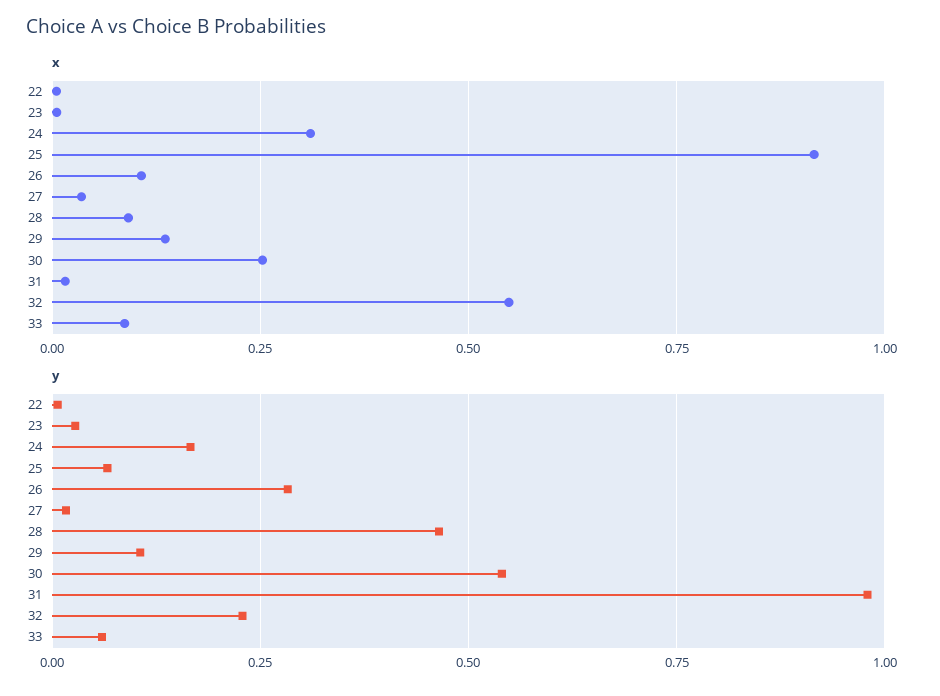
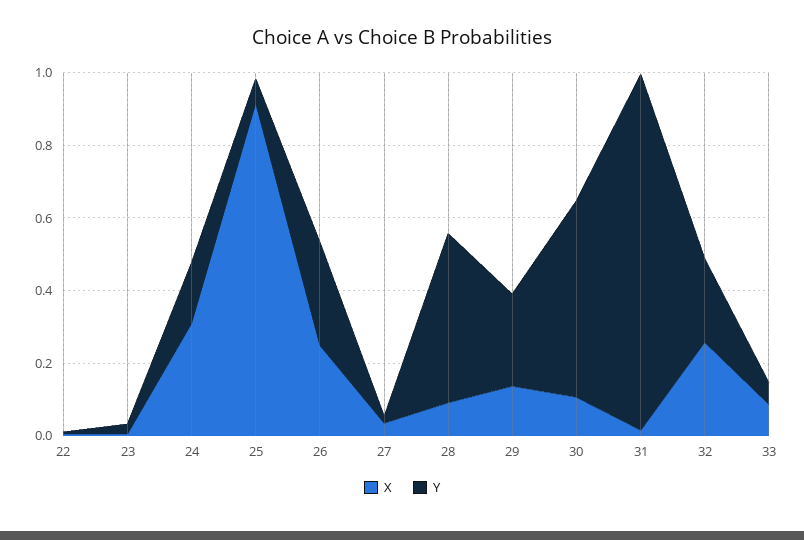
x, 26: 0.1 -> 0.25
x, 30: 0.25 -> 0.1
x, 32: 0.55 -> 0.25
y, 29: 0.1 -> 0.25

